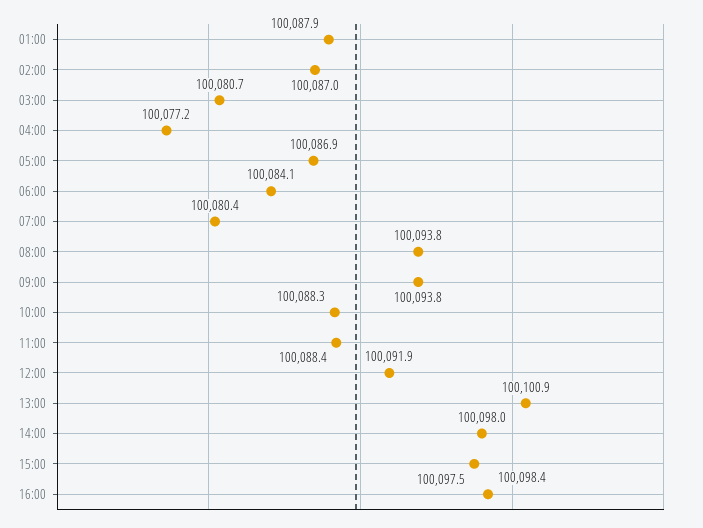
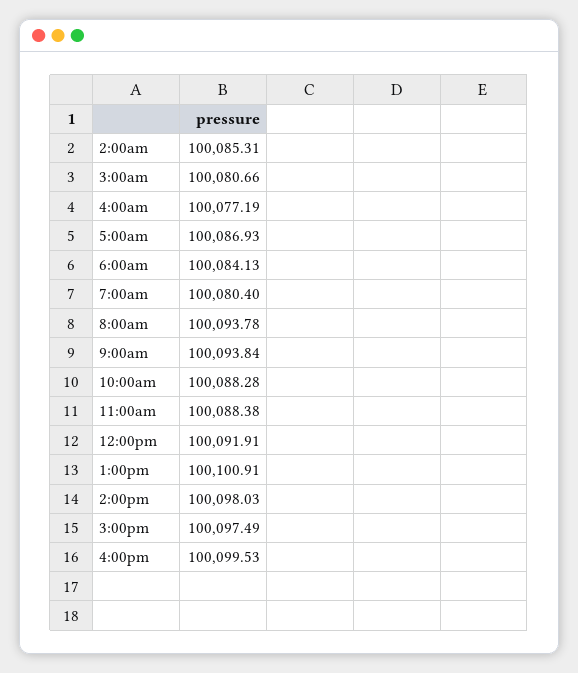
01:00: 100087.9 -> none
02:00: 100087 -> 100085.31
16:00: 100098.4 -> 100099.53

